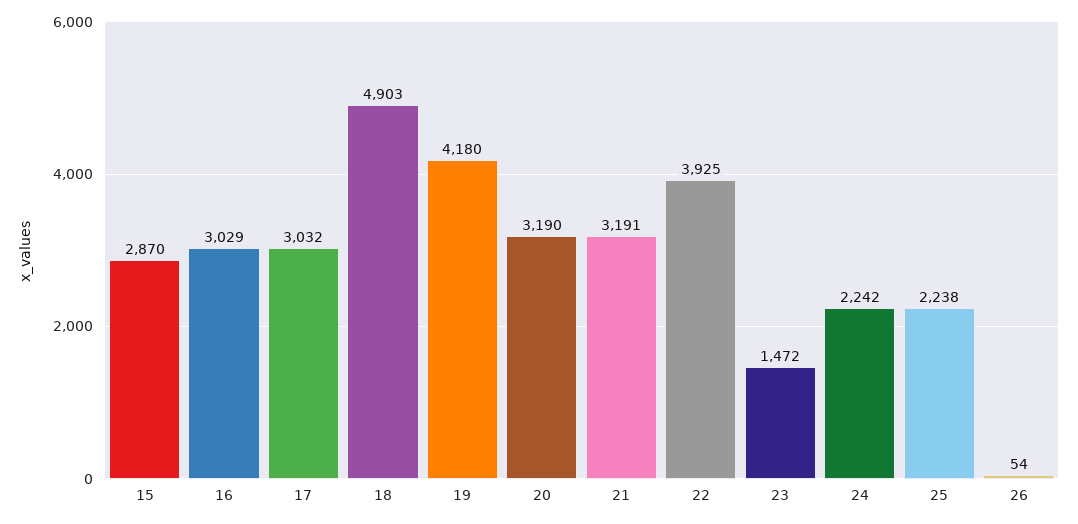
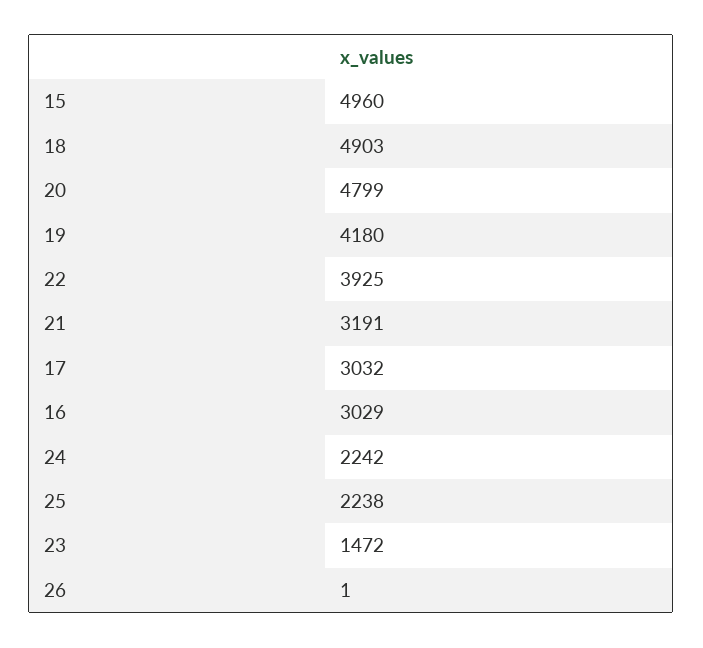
15: 2870 -> 4960
20: 3190 -> 4799
26: 54 -> 1

